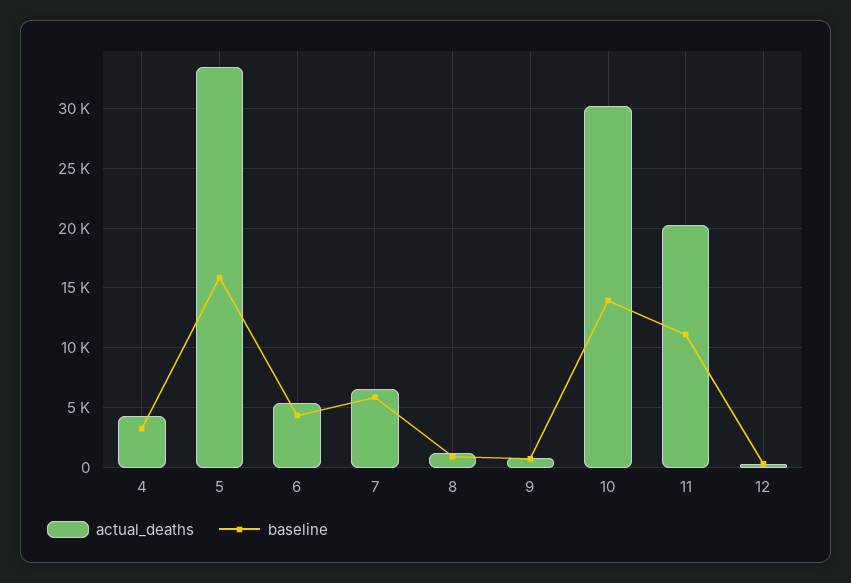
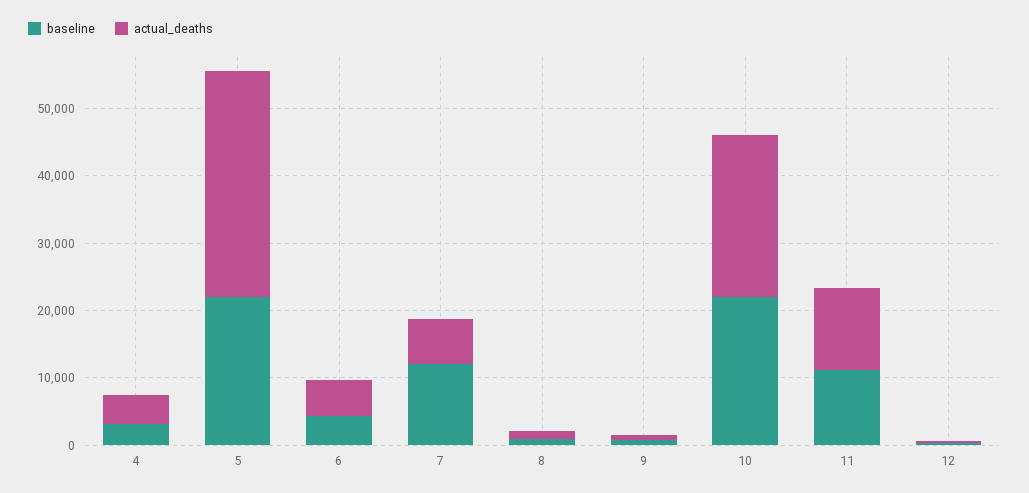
baseline, 5: 16000 -> 22000
baseline, 7: 6000 -> 12000
actual_deaths, 10: 30000 -> 24000
baseline, 10: 14000 -> 22000
actual_deaths, 11: 20000 -> 12000

